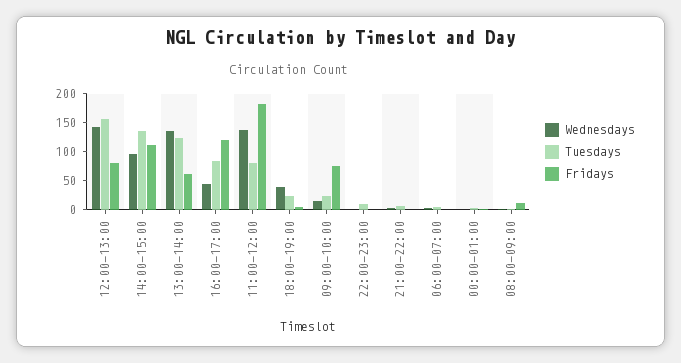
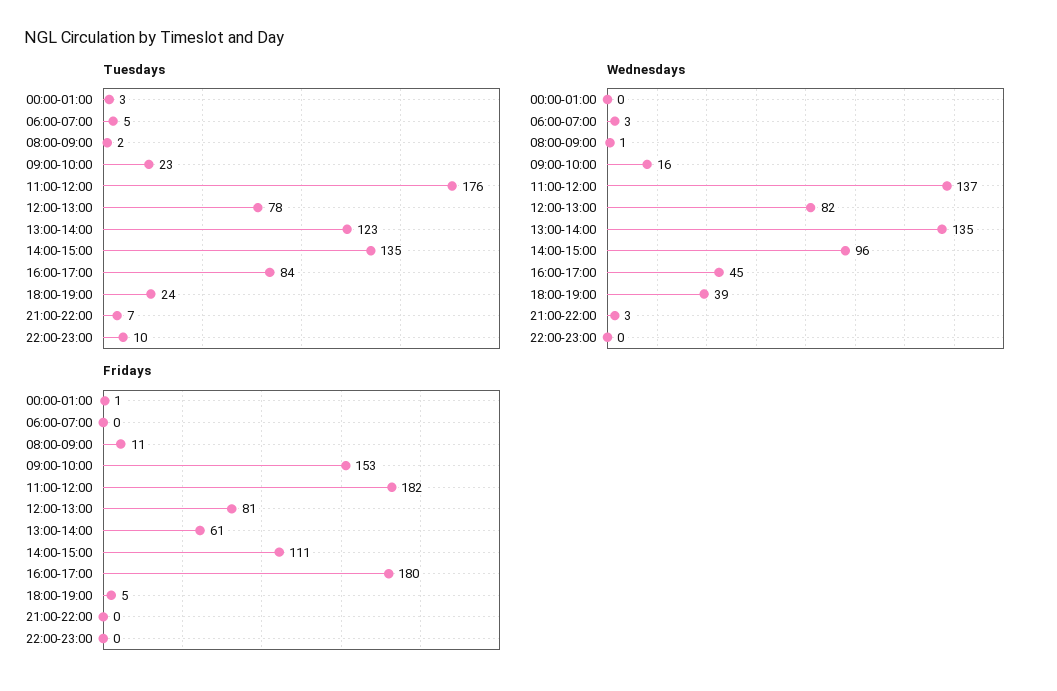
Wednesdays, 12:00-13:00: 150 -> 82
Tuesdays, 12:00-13:00: 150 -> 78
Fridays, 16:00-17:00: 125 -> 180
Tuesdays, 11:00-12:00: 75 -> 176
Fridays, 09:00-10:00: 75 -> 153

